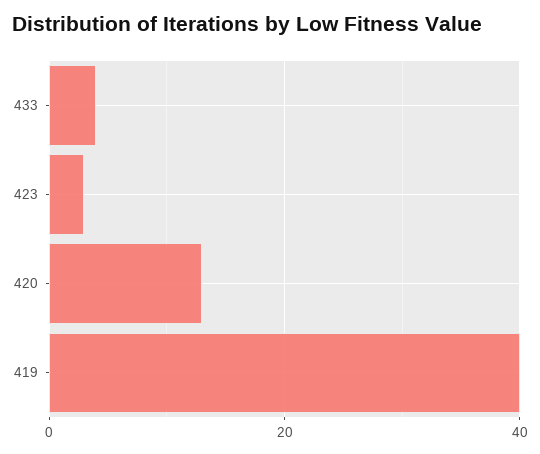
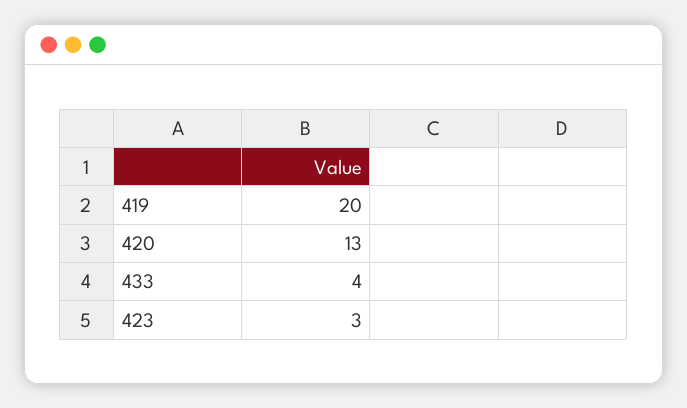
419: 40 -> 20

